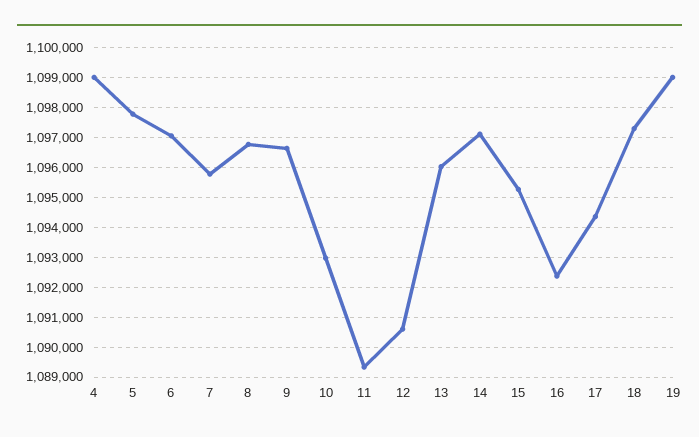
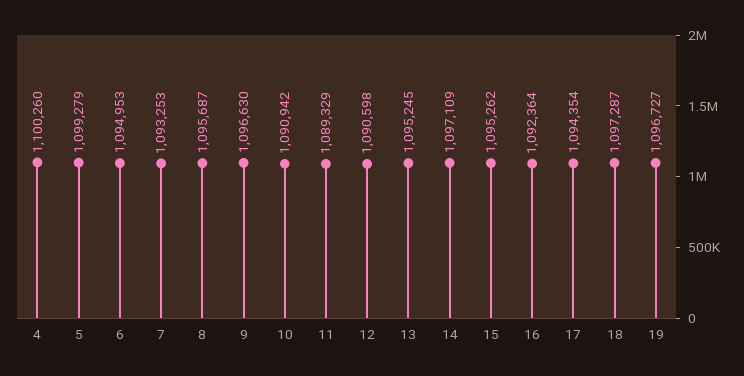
4: 1099000 -> 1100260
5: 1097750 -> 1099279
6: 1097000 -> 1094953
7: 1095750 -> 1093253
8: 1096750 -> 1095687
10: 1093000 -> 1090942
13: 1096000 -> 1095245
19: 1099000 -> 1096727

